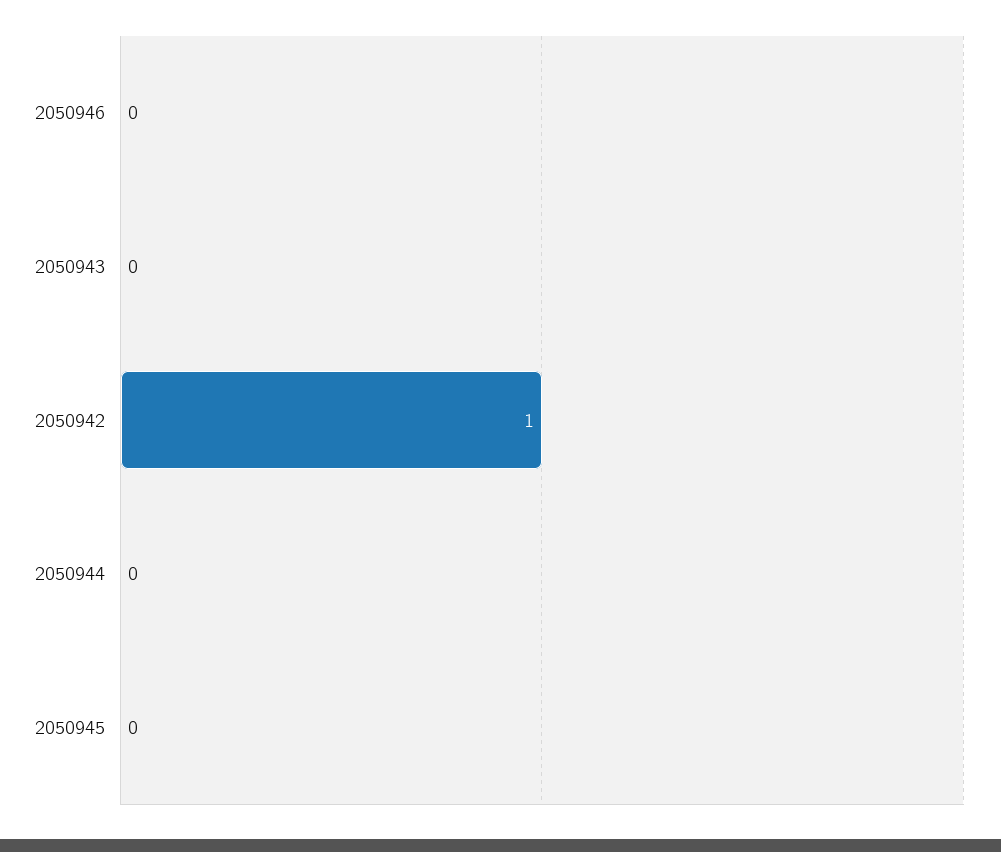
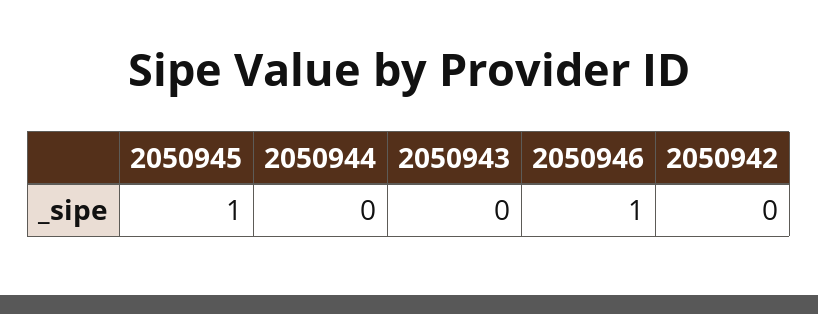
2050946: 0 -> 1
2050942: 1 -> 0
2050945: 0 -> 1

